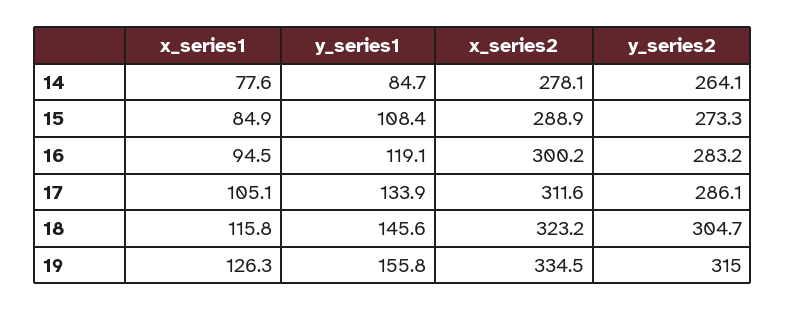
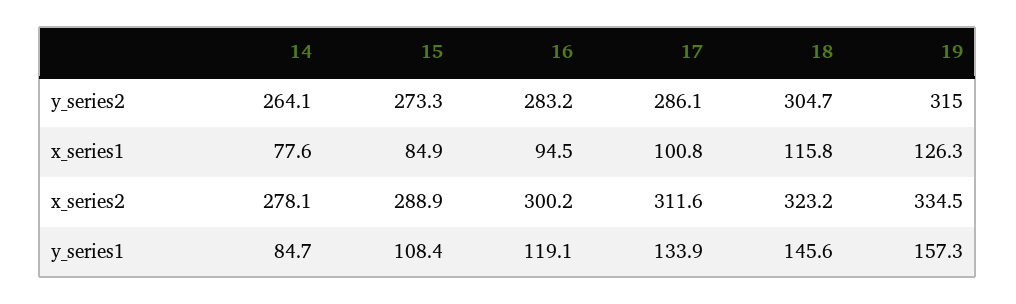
x_series1, 17: 105.1 -> 100.8
y_series1, 19: 155.8 -> 157.3

